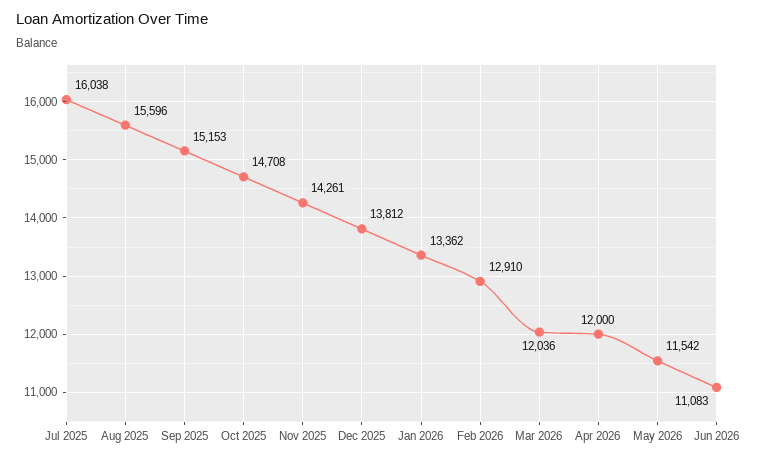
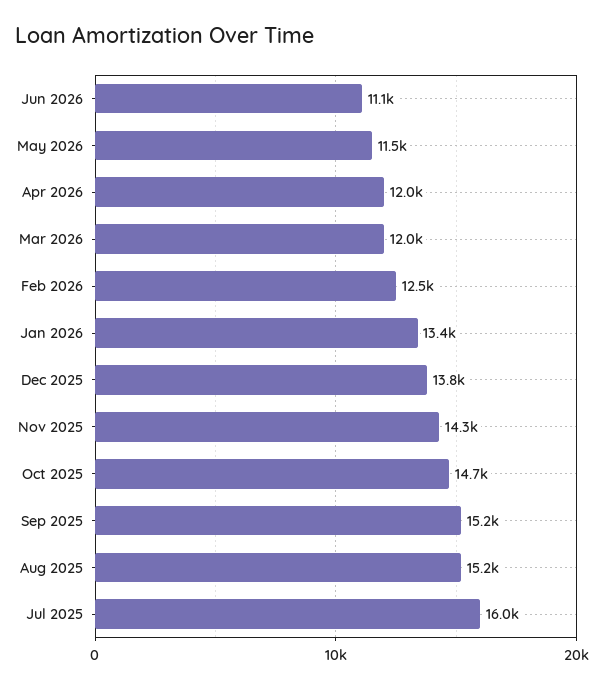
Aug 2025: 15596 -> 15200
Feb 2026: 12910 -> 12500

